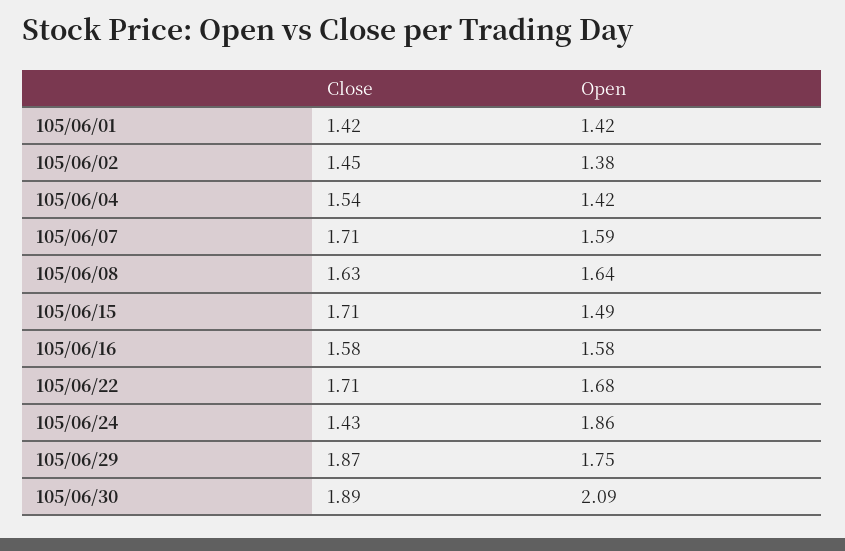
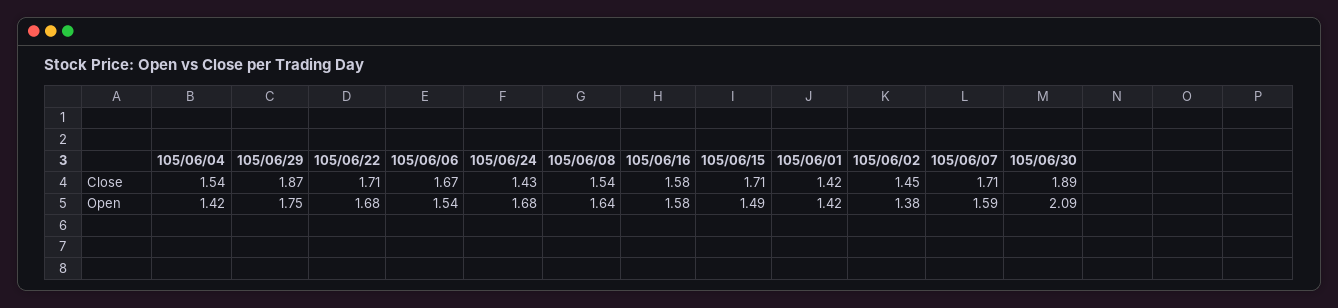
Close, 105/06/08: 1.63 -> 1.54
Open, 105/06/24: 1.86 -> 1.68
Close, 105/06/06: none -> 1.67
Open, 105/06/06: none -> 1.54

